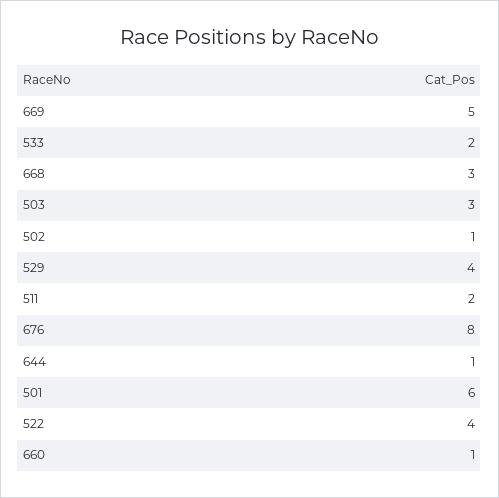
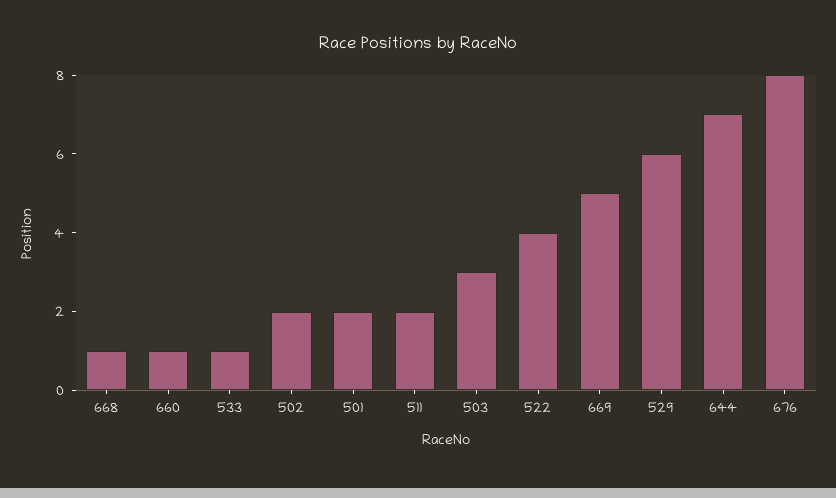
533: 2 -> 1
668: 3 -> 1
502: 1 -> 2
529: 4 -> 6
644: 1 -> 7
501: 6 -> 2

